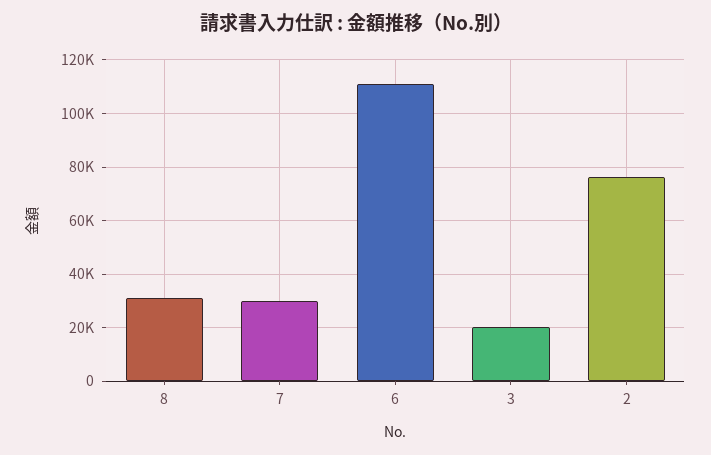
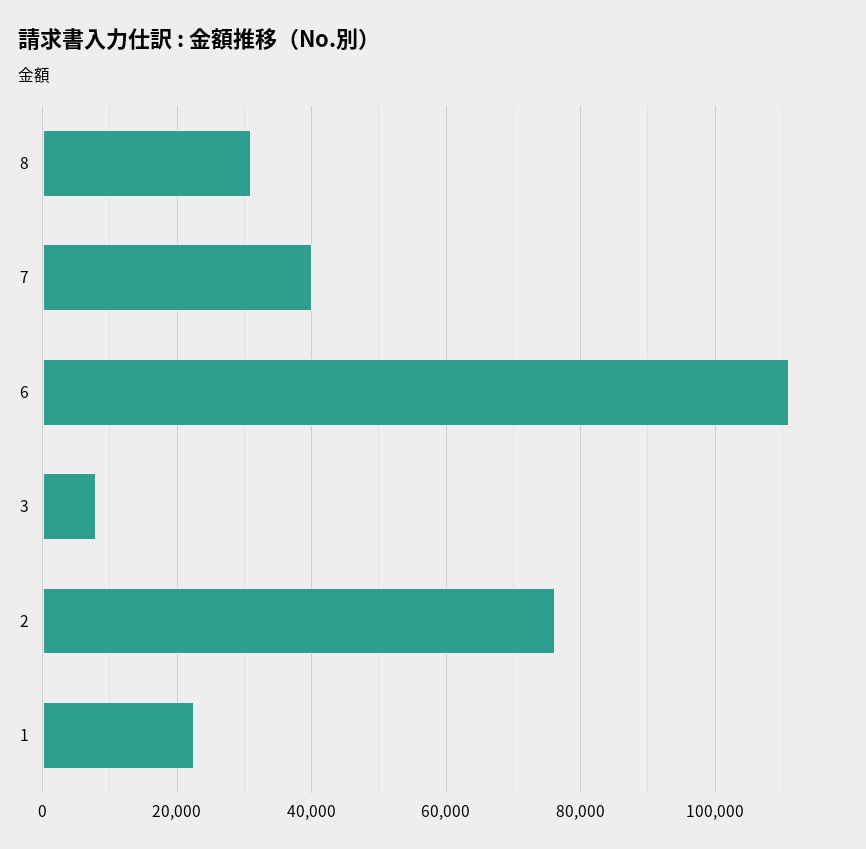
7: 30000 -> 40000
3: 20000 -> 8000
1: none -> 22000

